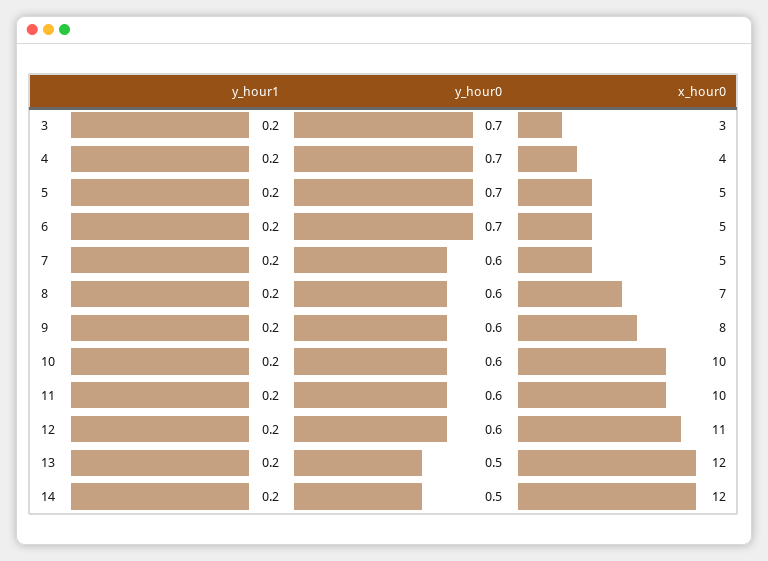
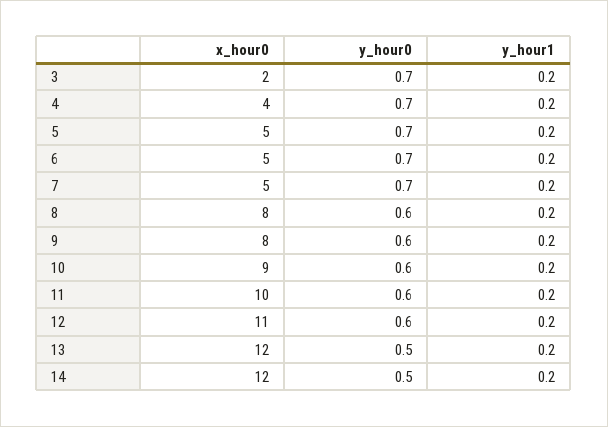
x_hour0, 3: 3 -> 2
y_hour0, 7: 0.6 -> 0.7
x_hour0, 8: 7 -> 8
x_hour0, 10: 10 -> 9

